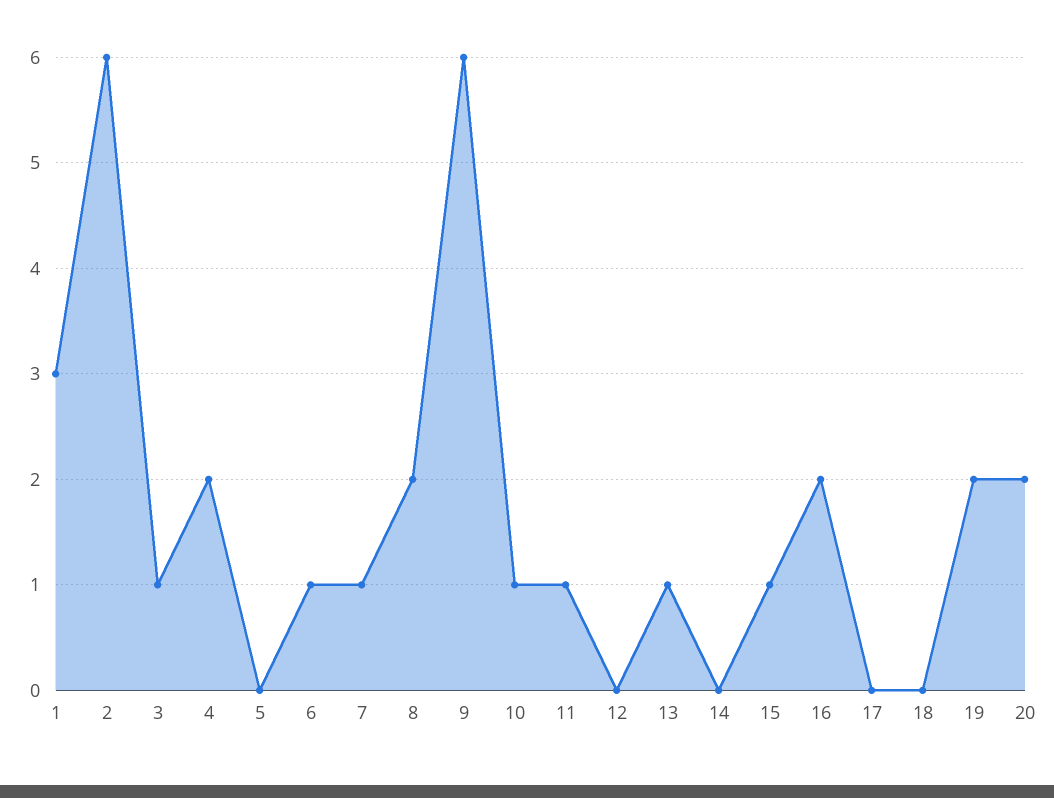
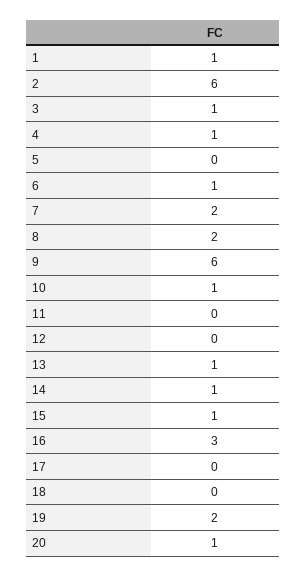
1: 3 -> 1
4: 2 -> 1
7: 1 -> 2
11: 1 -> 0
14: 0 -> 1
16: 2 -> 3
20: 2 -> 1

